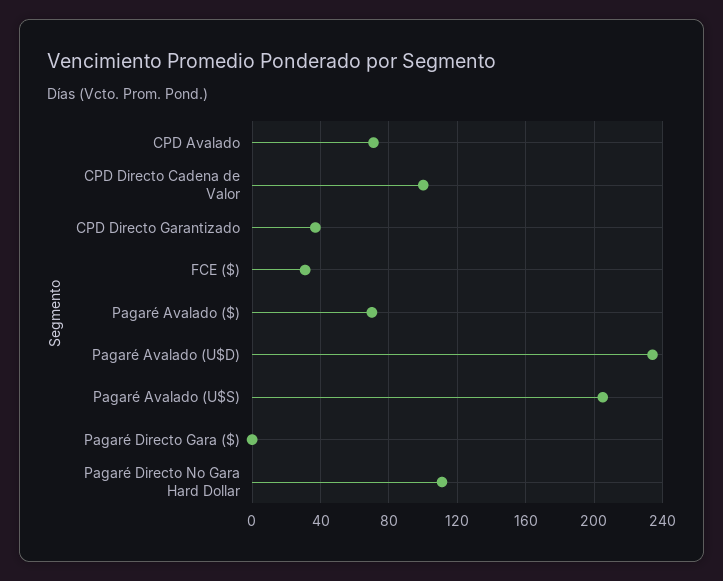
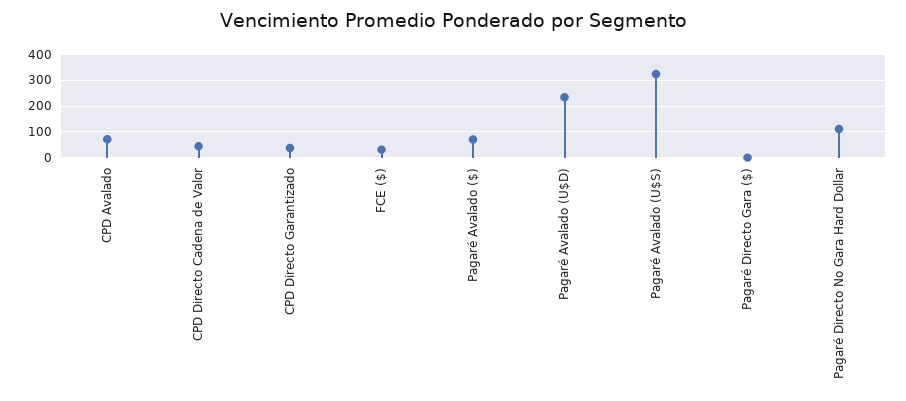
CPD Directo Cadena de Valor: 100 -> 50
Pagaré Avalado (U$S): 205 -> 325

